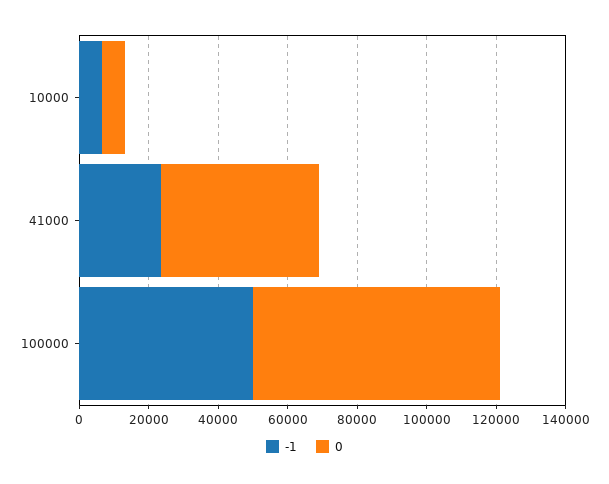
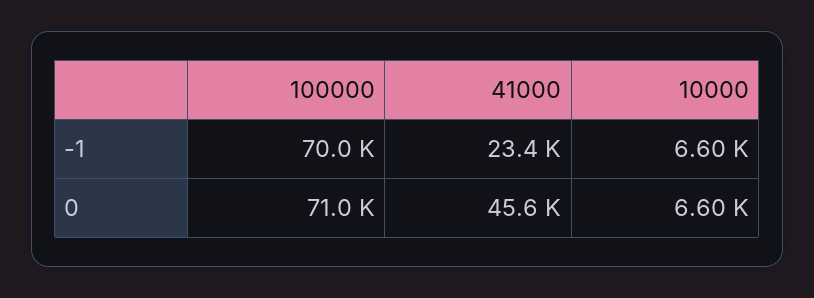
-1, 100000: 50000 -> 70000

